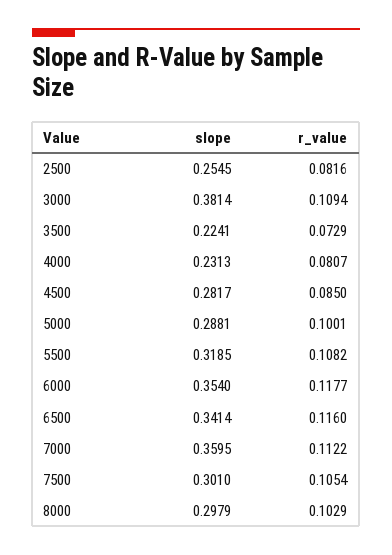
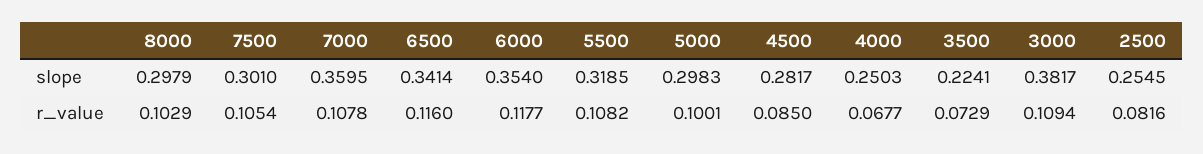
slope, 3000: 0.3814 -> 0.3817
slope, 4000: 0.2313 -> 0.2503
r_value, 4000: 0.0807 -> 0.0677
slope, 5000: 0.2881 -> 0.2983
r_value, 7000: 0.1122 -> 0.1078

